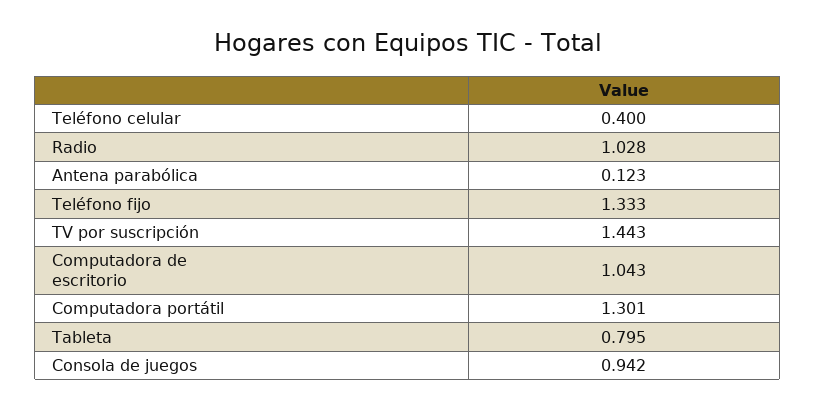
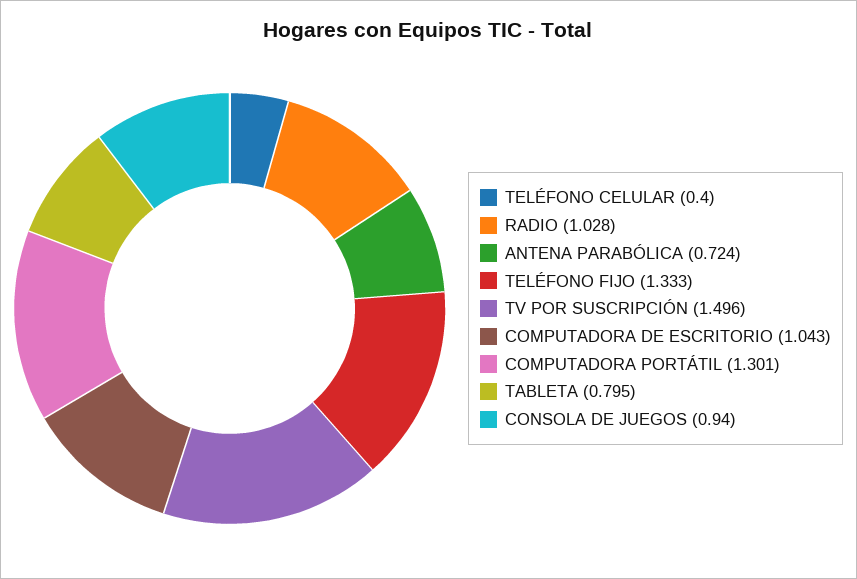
Antena parabólica: 0.123 -> 0.724
TV por suscripción: 1.443 -> 1.496
Consola de juegos: 0.942 -> 0.94

